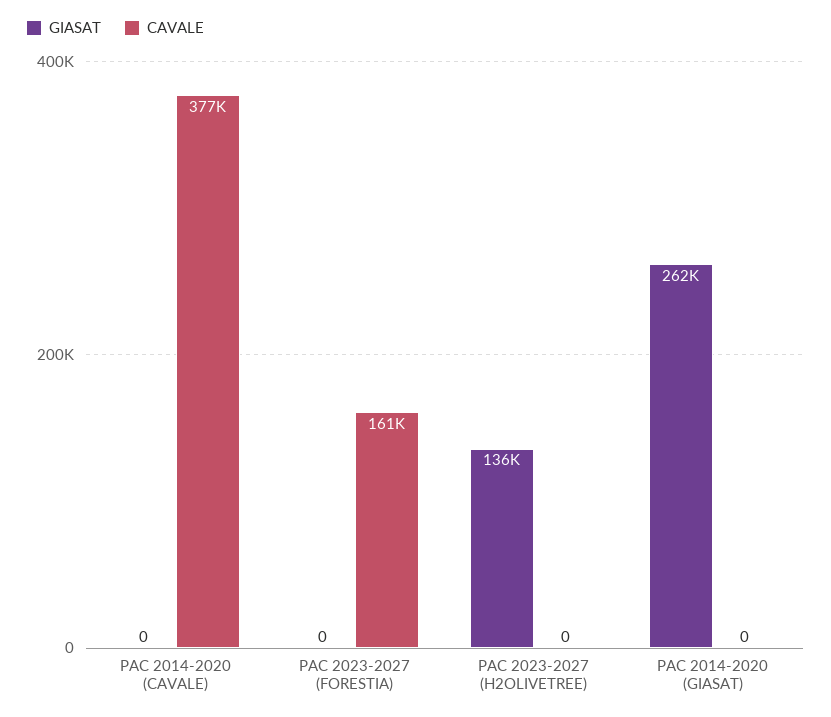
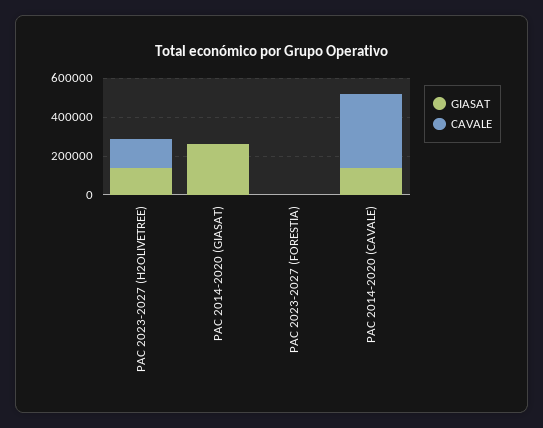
GIASAT, PAC 2014-2020 (CAVALE): 0 -> 150000
CAVALE, PAC 2023-2027 (FORESTIA): 161000 -> 0
CAVALE, PAC 2023-2027 (H2OLIVETREE): 0 -> 150000

